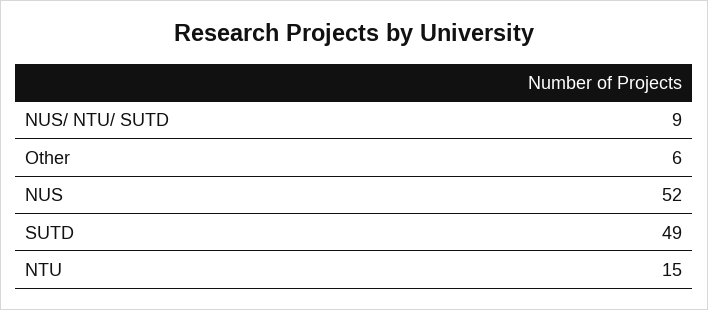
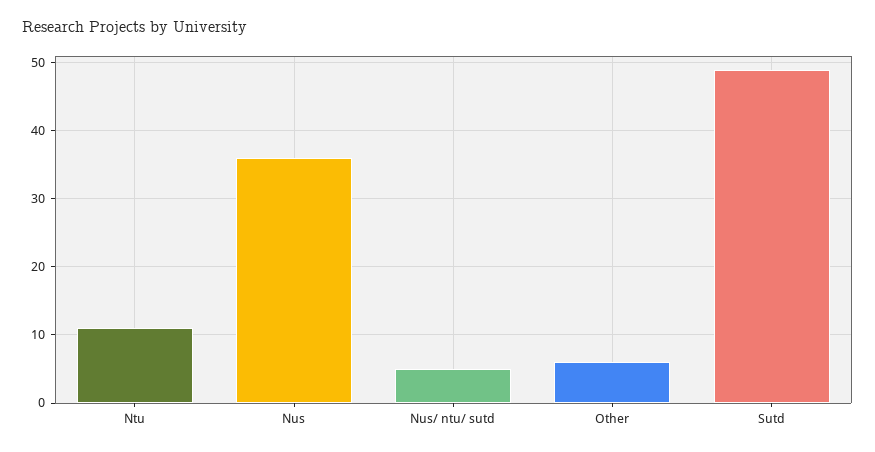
NUS/ NTU/ SUTD: 9 -> 5
NUS: 52 -> 36
NTU: 15 -> 11

